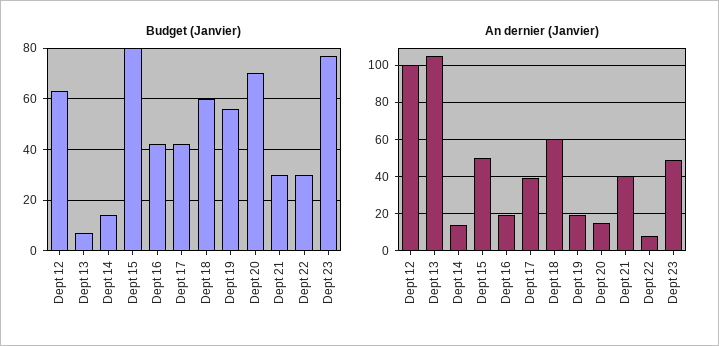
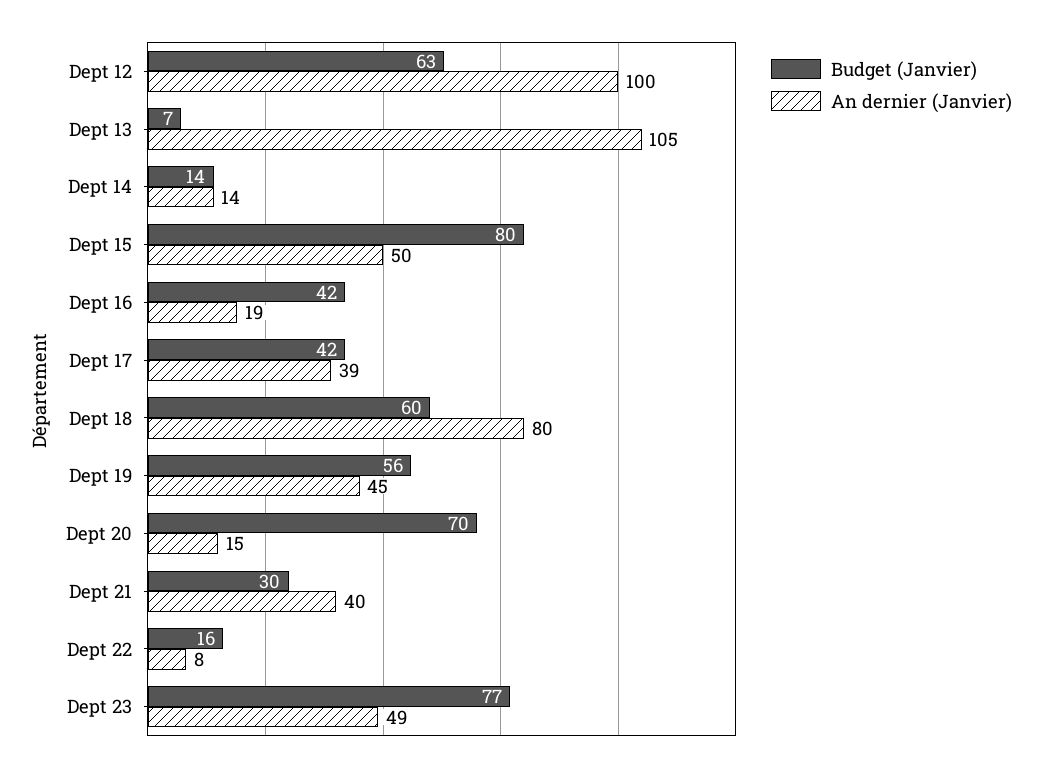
Budget (Janvier), Dept 22: 30 -> 16
An dernier (Janvier), Dept 18: 60 -> 80
An dernier (Janvier), Dept 19: 20 -> 45

